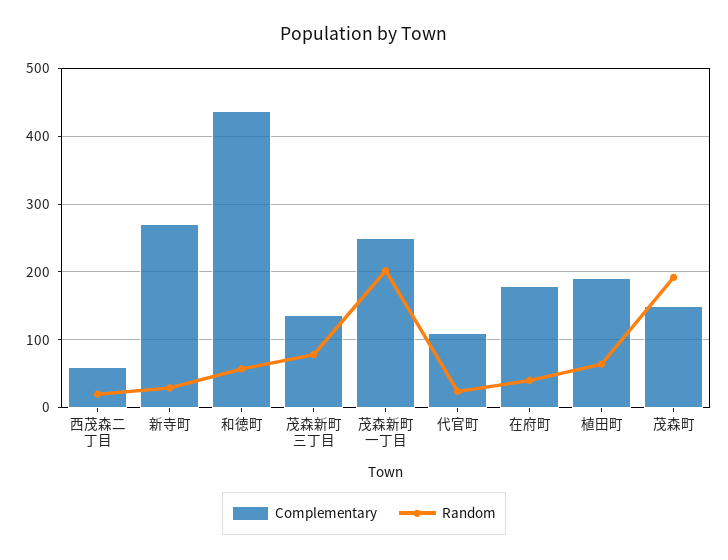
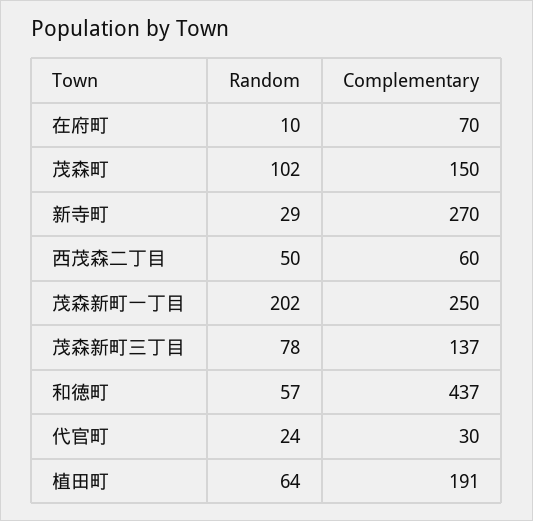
Random, 西茂森二丁目: 20 -> 50
Complementary, 代官町: 110 -> 30
Complementary, 在府町: 180 -> 70
Random, 在府町: 40 -> 10
Random, 茂森町: 190 -> 102

